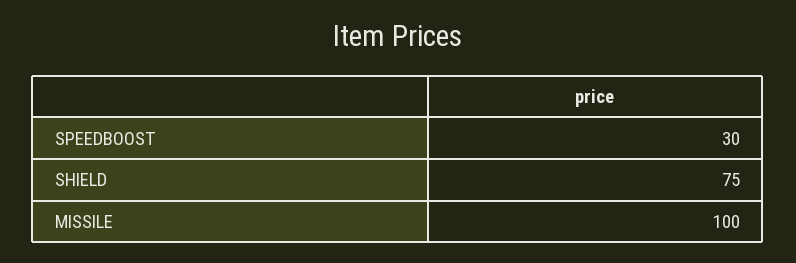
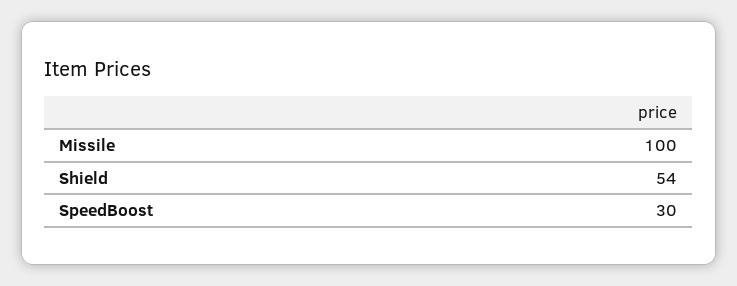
SHIELD: 75 -> 54

